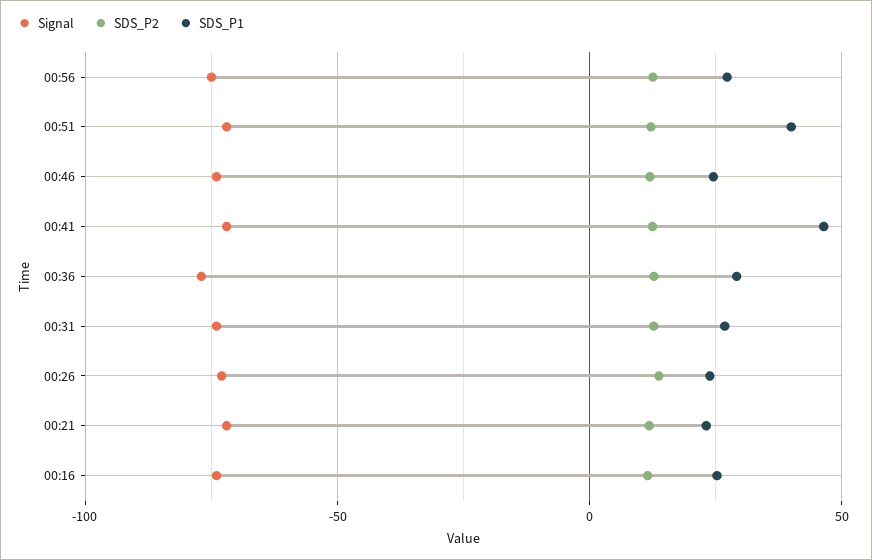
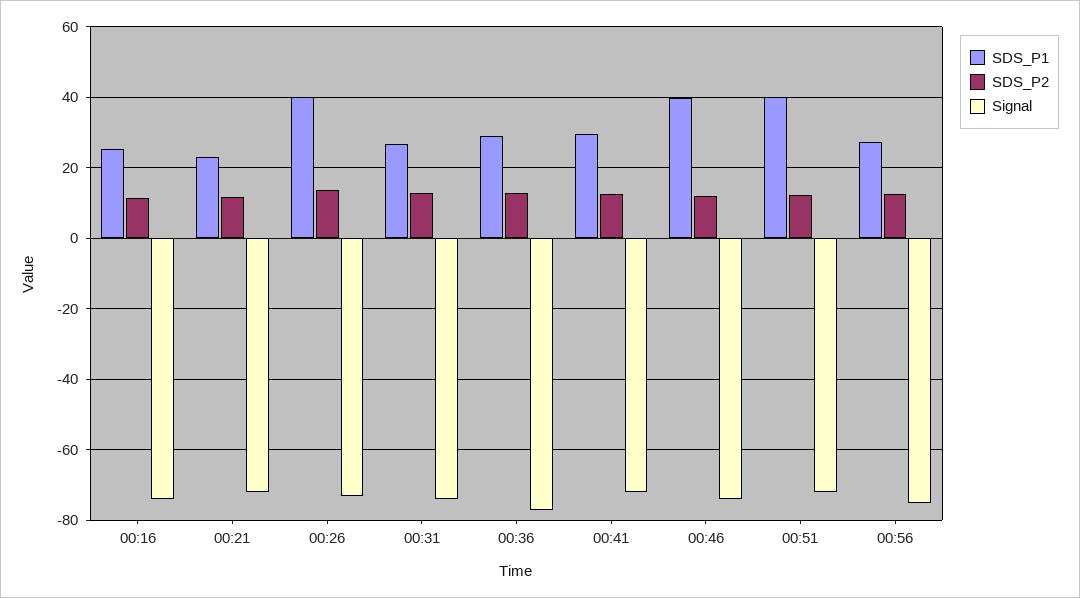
SDS_P1, 00:46: 25 -> 40
SDS_P1, 00:41: 45 -> 30
SDS_P1, 00:26: 25 -> 40

